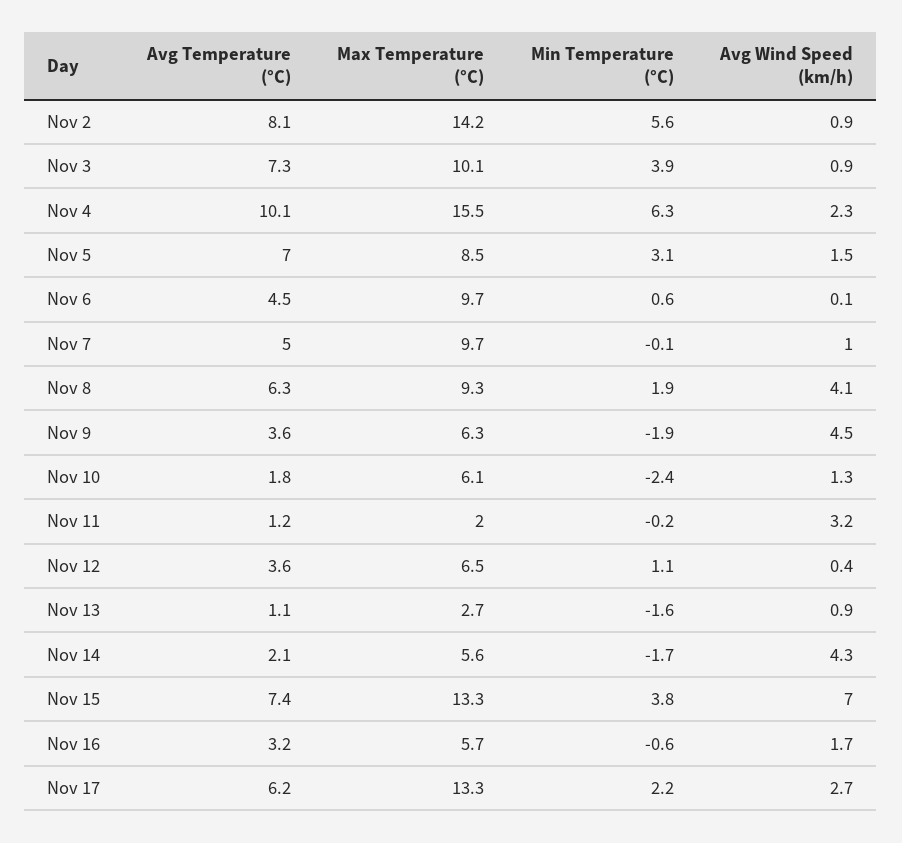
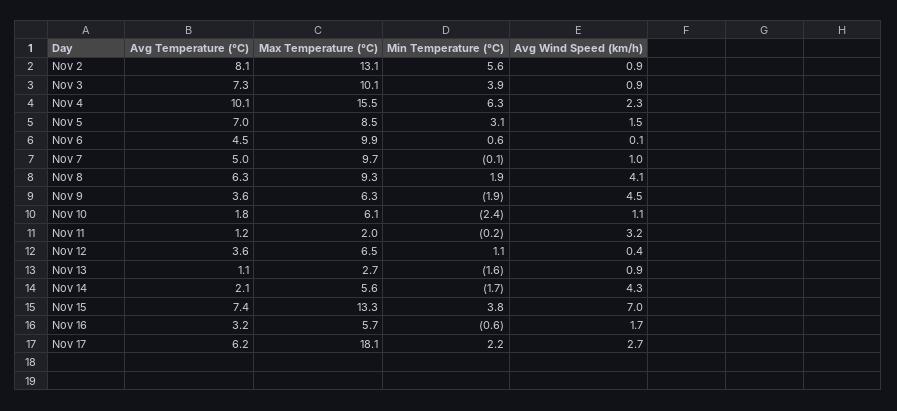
Max Temperature (°C), Nov 2: 14.2 -> 13.1
Max Temperature (°C), Nov 6: 9.7 -> 9.9
Avg Wind Speed (km/h), Nov 10: 1.3 -> 1.1
Max Temperature (°C), Nov 17: 13.3 -> 18.1

